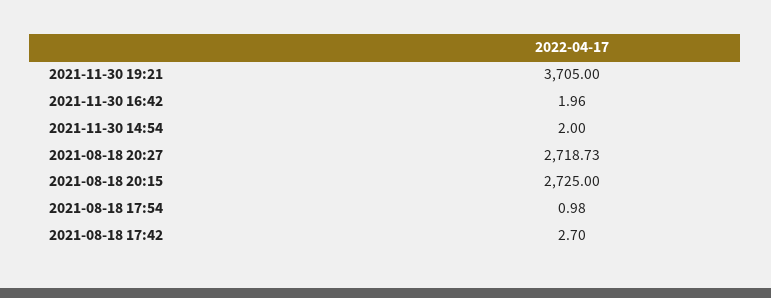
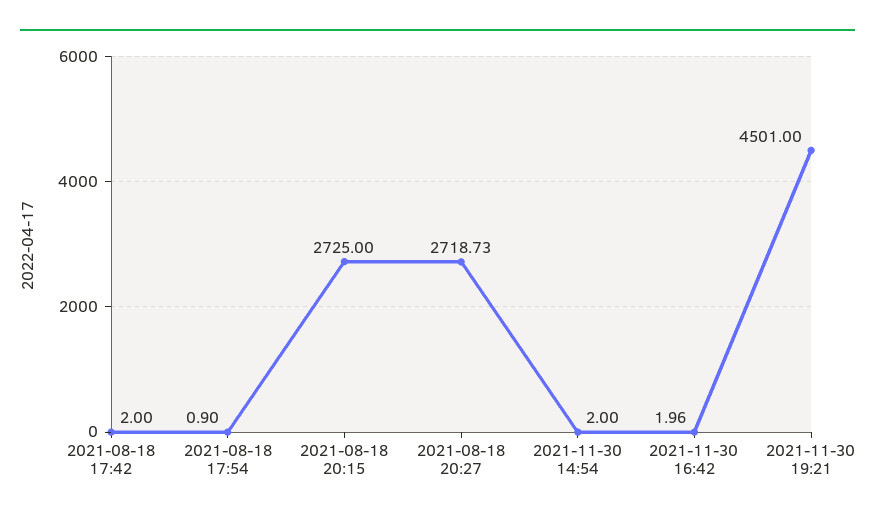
2021-11-30 19:21: 3705 -> 4501
2021-08-18 17:54: 0.98 -> 0.9
2021-08-18 17:42: 2.7 -> 2

